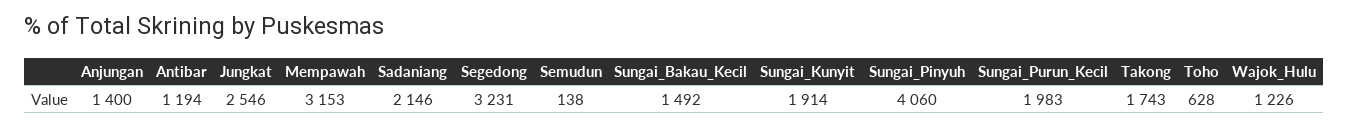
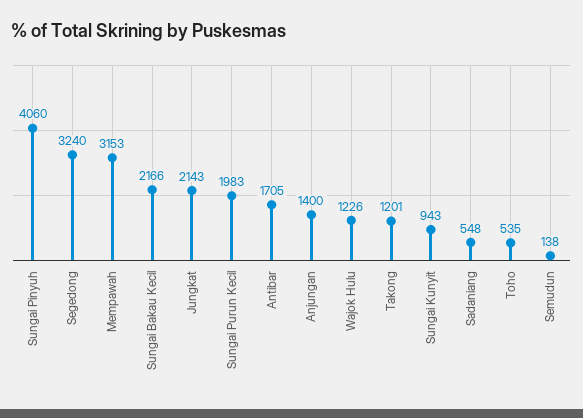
Antibar: 1194 -> 1705
Jungkat: 2546 -> 2143
Sadaniang: 2146 -> 548
Segedong: 3231 -> 3240
Sungai_Bakau_Kecil: 1492 -> 2166
Sungai_Kunyit: 1914 -> 943
Takong: 1743 -> 1201
Toho: 628 -> 535

